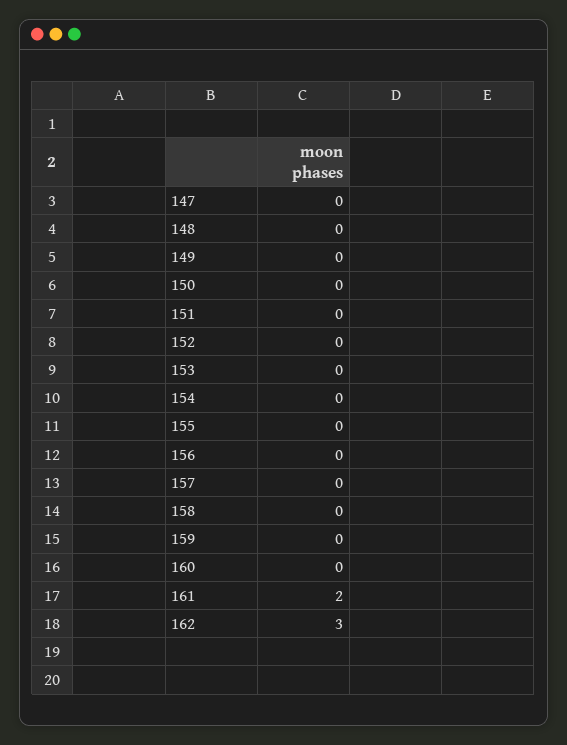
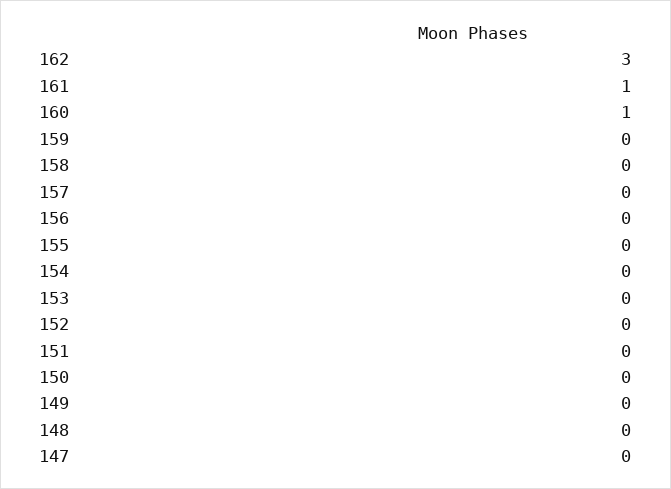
160: 0 -> 1
161: 2 -> 1

